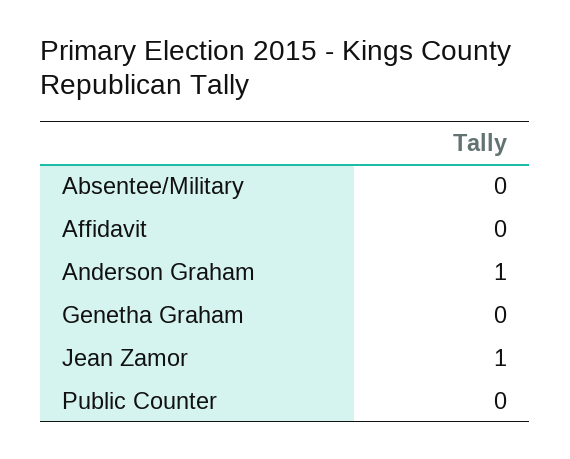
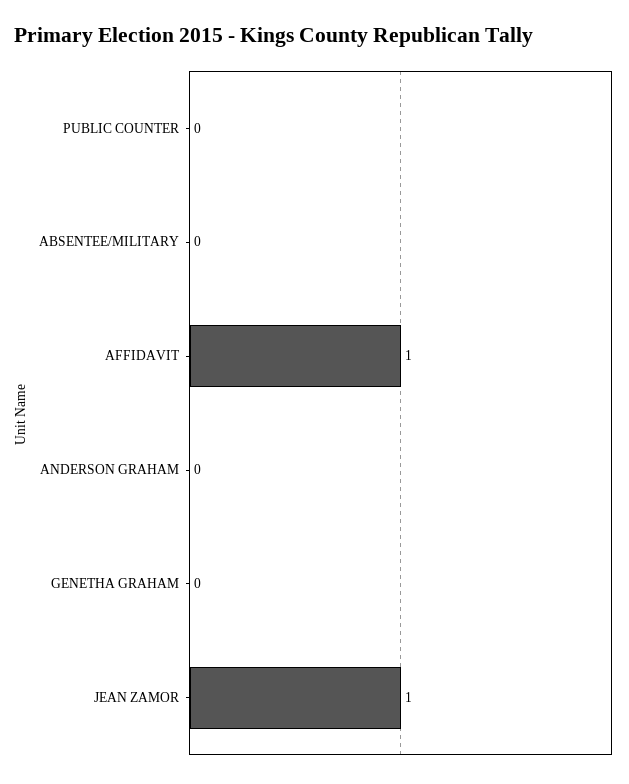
Affidavit: 0 -> 1
Anderson Graham: 1 -> 0

